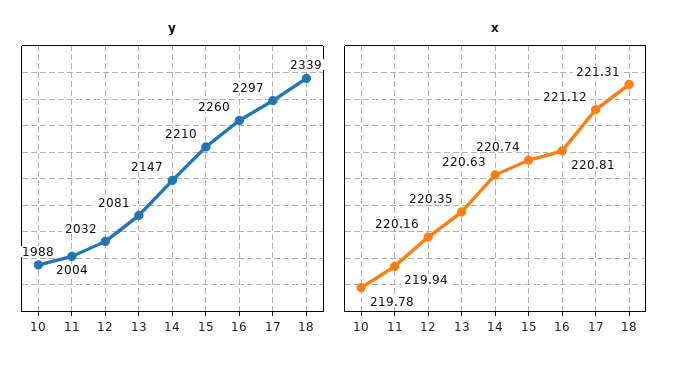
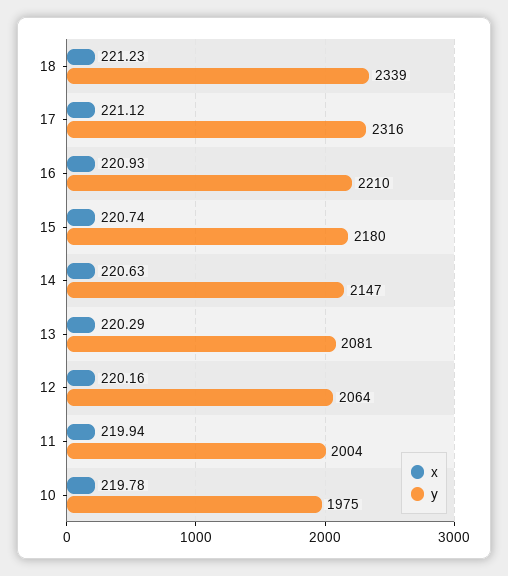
y, 10: 1988 -> 1975
y, 12: 2032 -> 2064
y, 15: 2210 -> 2180
y, 16: 2260 -> 2210
y, 17: 2297 -> 2316
x, 13: 220.35 -> 220.29
x, 16: 220.81 -> 220.93
x, 18: 221.31 -> 221.23

